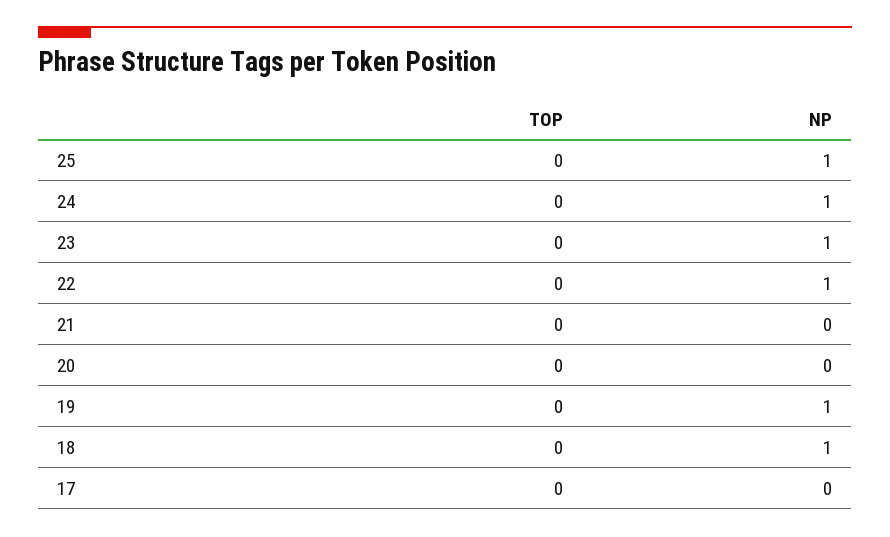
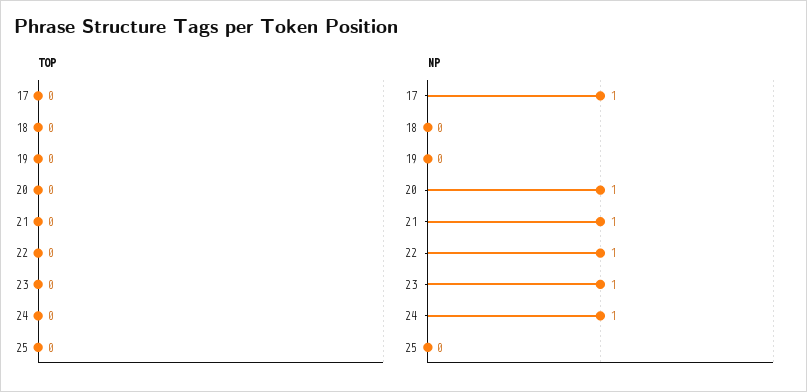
NP, 25: 1 -> 0
NP, 21: 0 -> 1
NP, 20: 0 -> 1
NP, 19: 1 -> 0
NP, 18: 1 -> 0
NP, 17: 0 -> 1

